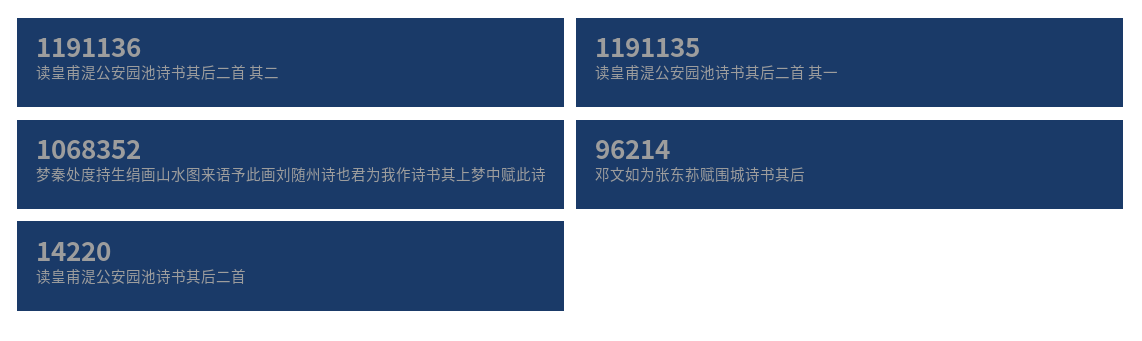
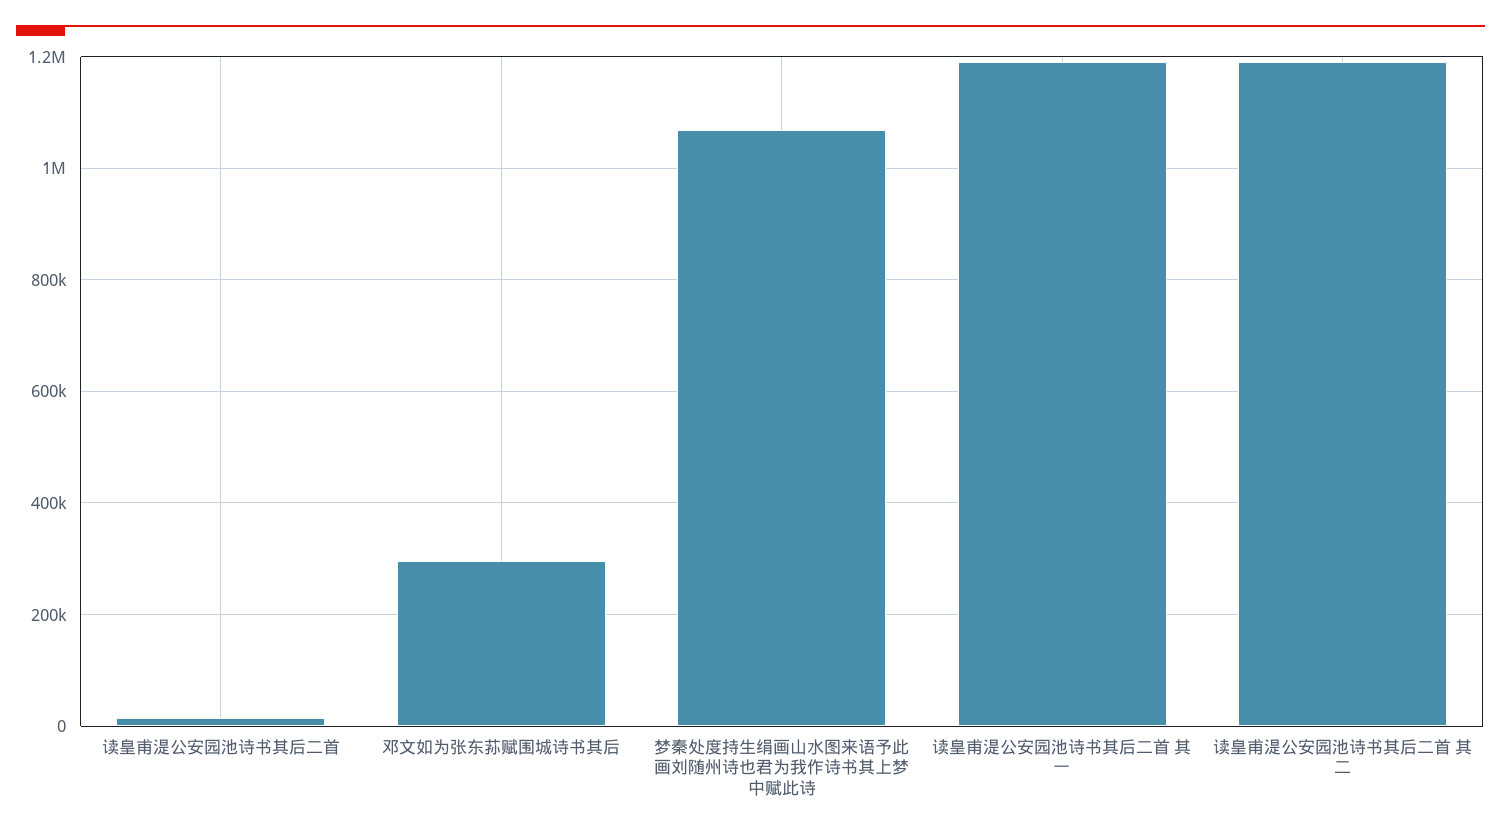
邓文如为张东荪赋围城诗书其后: 96214 -> 300000

